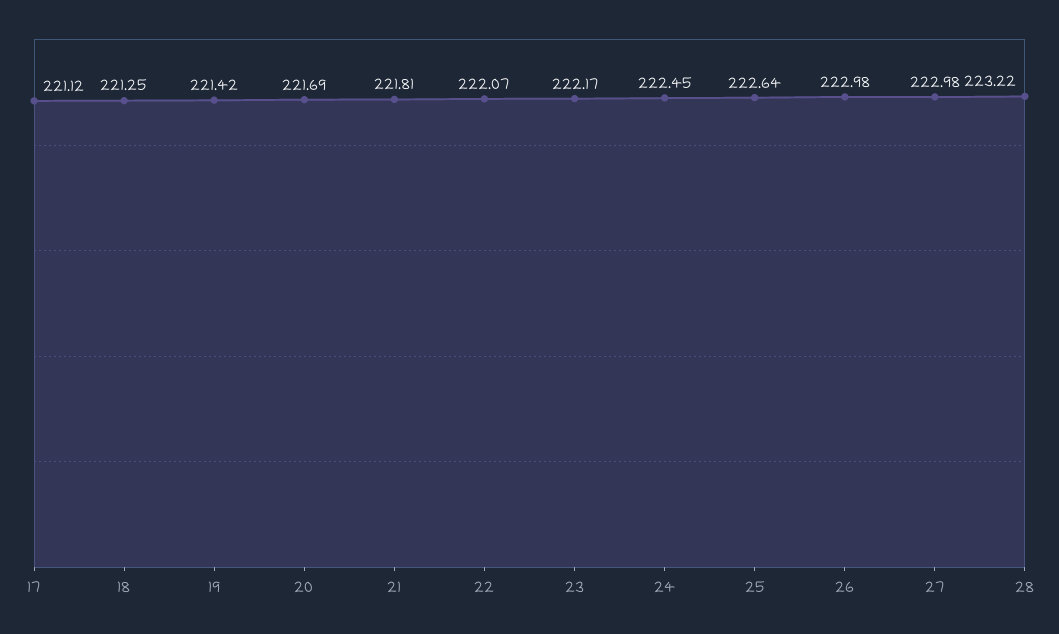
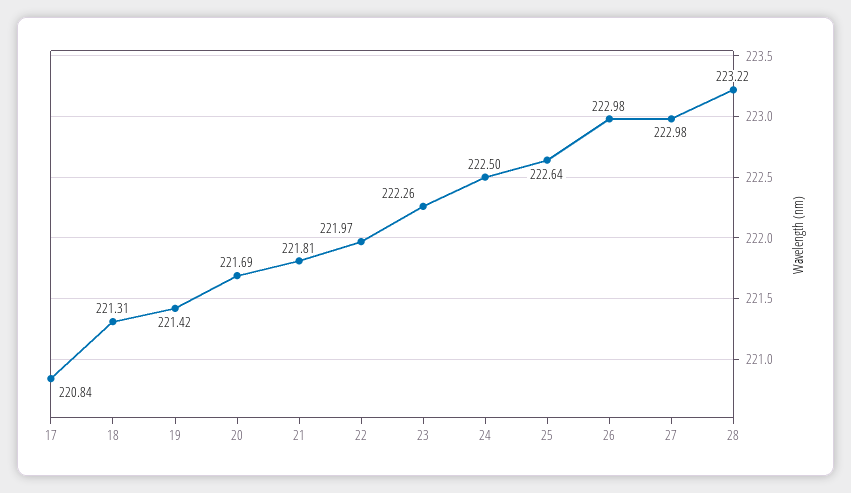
17: 221.12 -> 220.84
18: 221.25 -> 221.31
22: 222.07 -> 221.97
23: 222.17 -> 222.26
24: 222.45 -> 222.5

